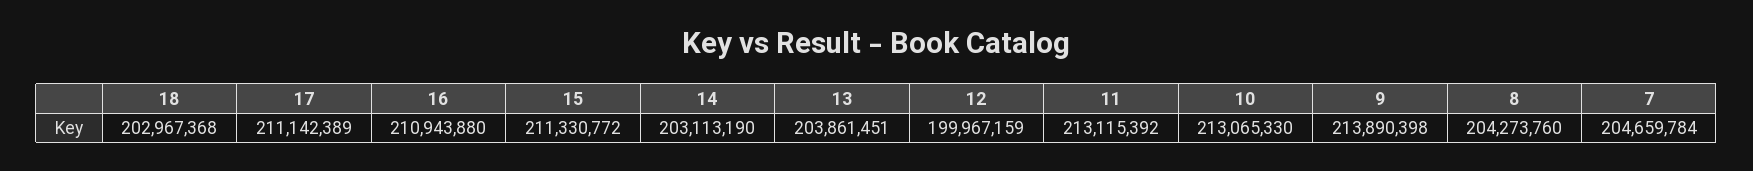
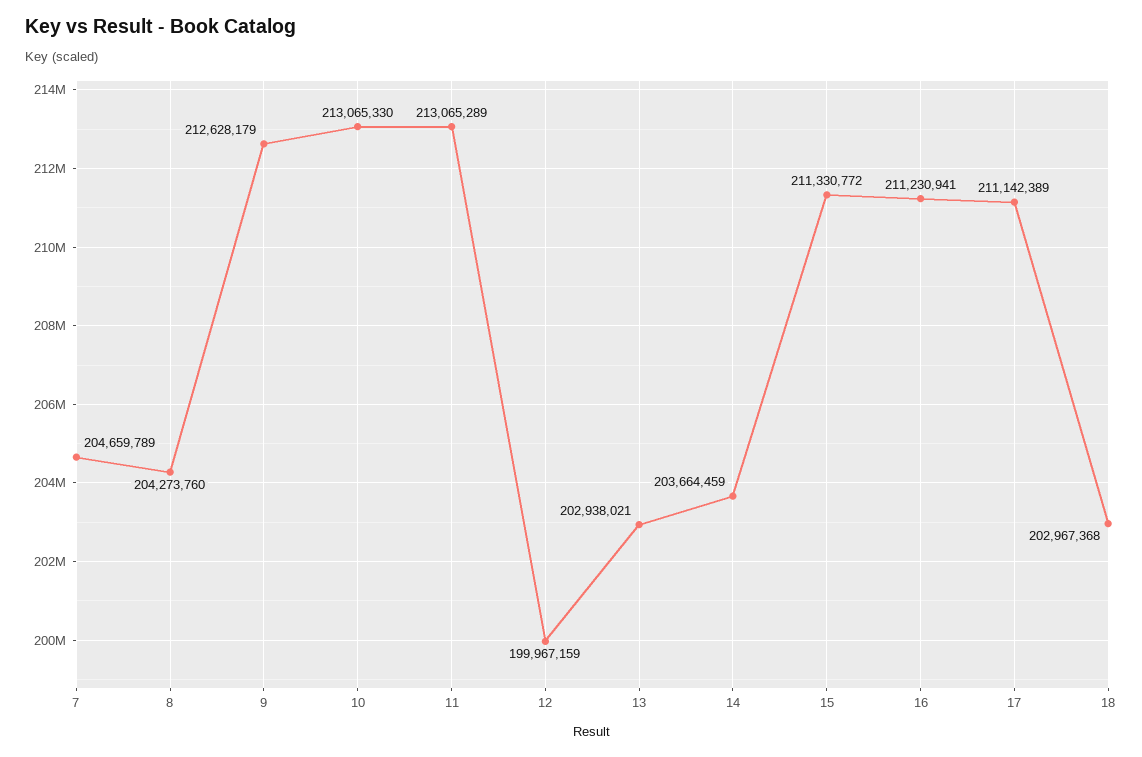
16: 210943880 -> 211230941
14: 203113190 -> 203664459
13: 203861451 -> 202938021
11: 213115392 -> 213065289
9: 213890398 -> 212628179
7: 204659784 -> 204659789

